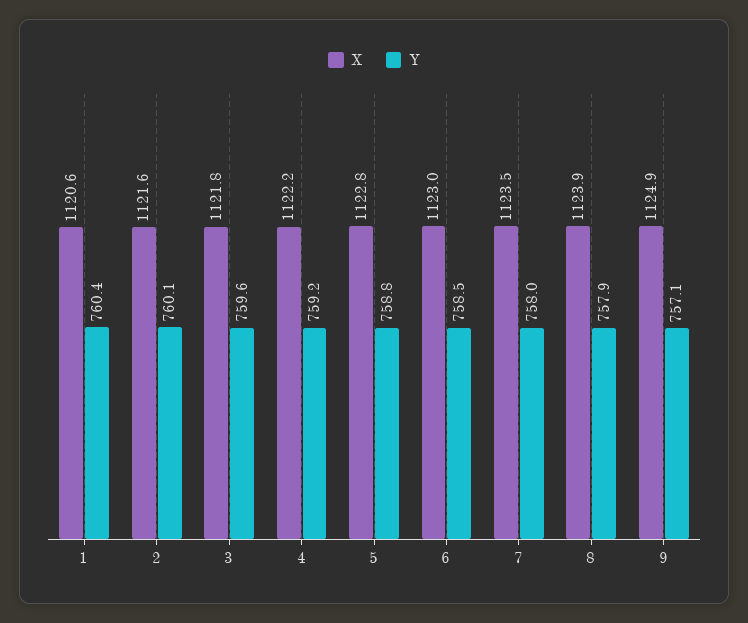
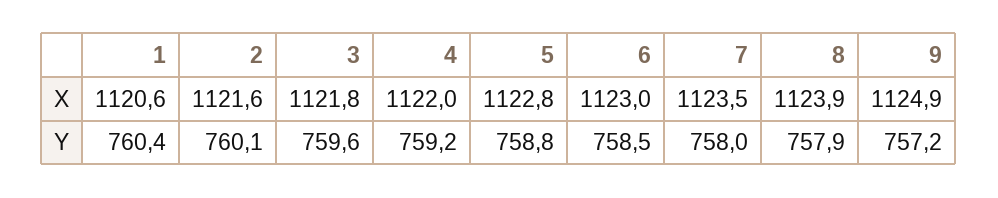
X, 4: 1122.2 -> 1122
Y, 9: 757.1 -> 757.2

